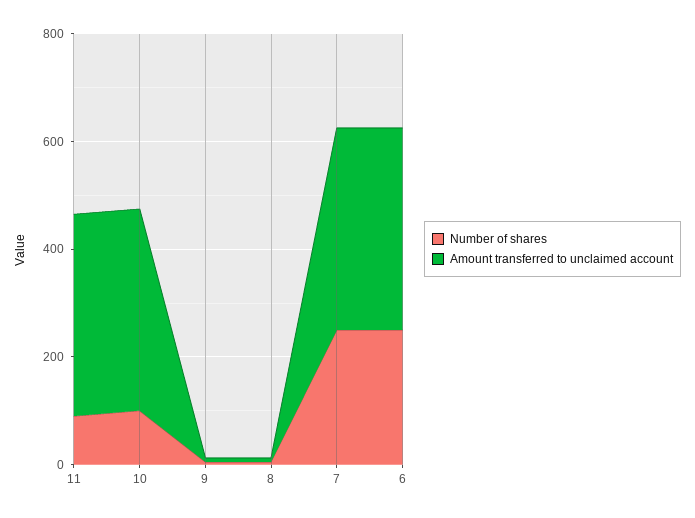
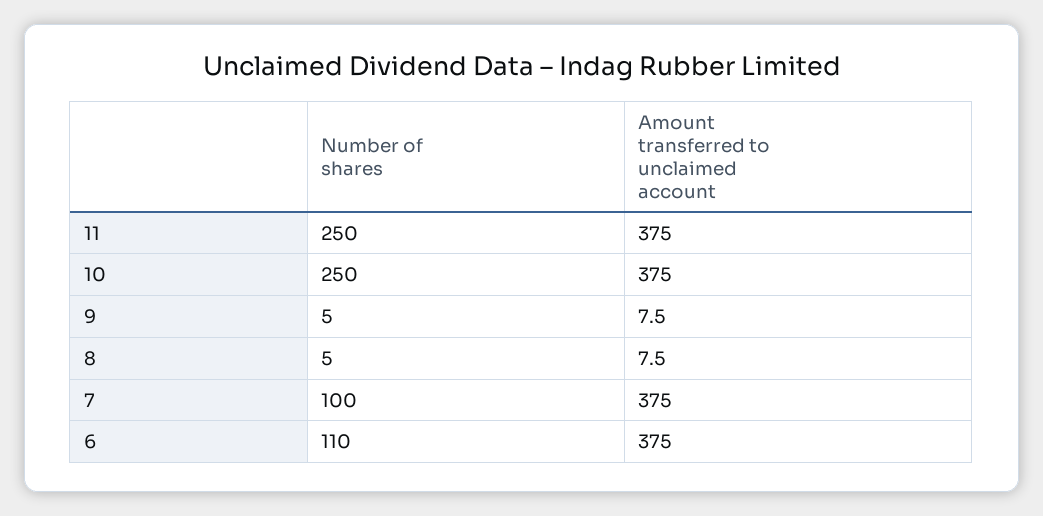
Number of shares, 11: 100 -> 250
Number of shares, 10: 100 -> 250
Number of shares, 7: 250 -> 100
Number of shares, 6: 250 -> 110

